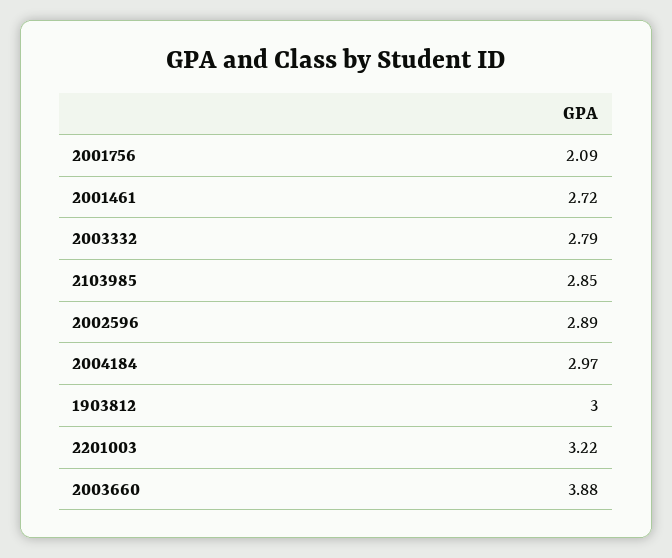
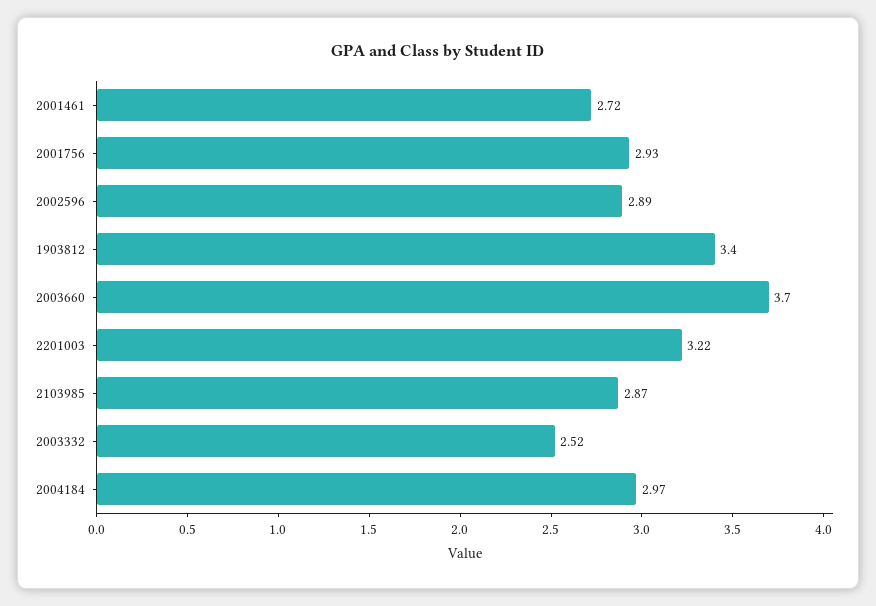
2001756: 2.09 -> 2.93
2003332: 2.79 -> 2.52
2103985: 2.85 -> 2.87
1903812: 3 -> 3.4
2003660: 3.88 -> 3.7

